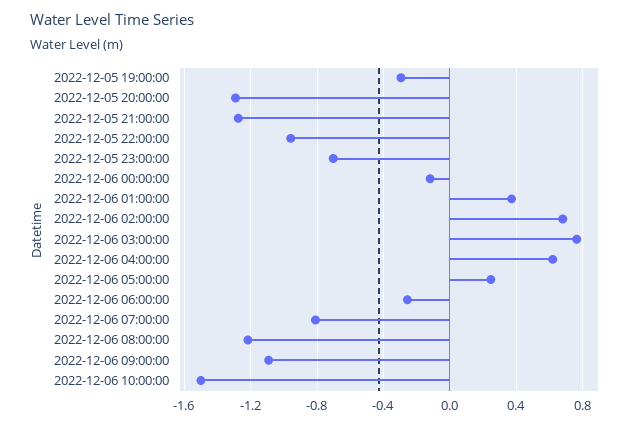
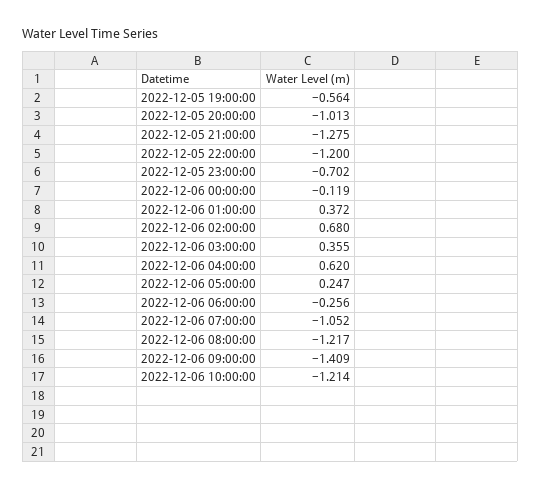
2022-12-05 19:00:00: -0.3 -> -0.564
2022-12-05 20:00:00: -1.3 -> -1.013
2022-12-05 22:00:00: -0.95 -> -1.2
2022-12-06 03:00:00: 0.75 -> 0.355
2022-12-06 07:00:00: -0.8 -> -1.052
2022-12-06 09:00:00: -1.1 -> -1.409
2022-12-06 10:00:00: -1.5 -> -1.214

